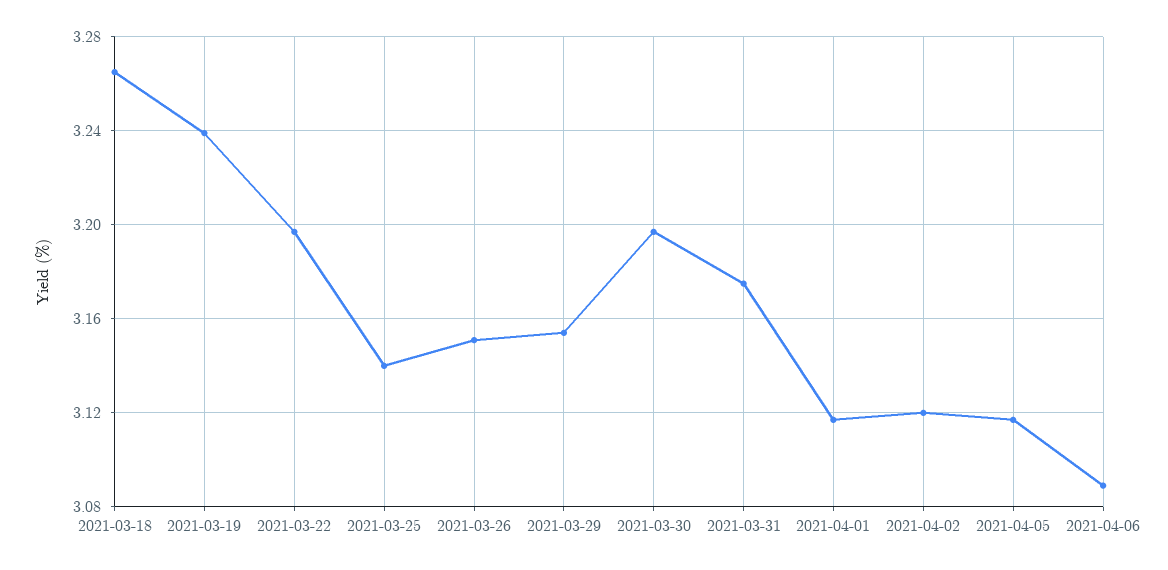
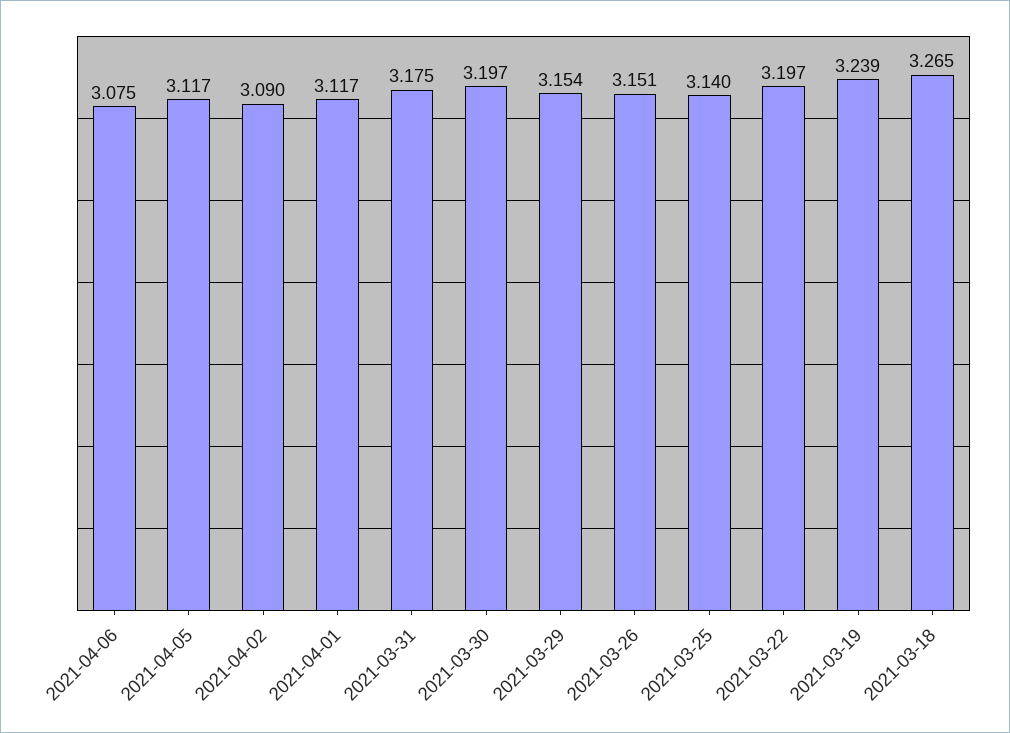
2021-04-02: 3.12 -> 3.09
2021-04-06: 3.09 -> 3.075

